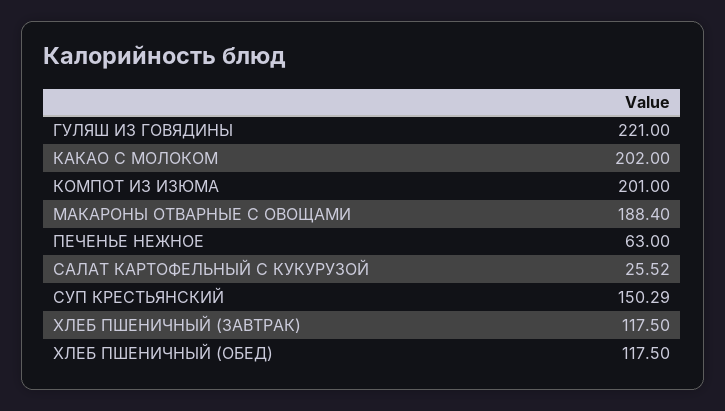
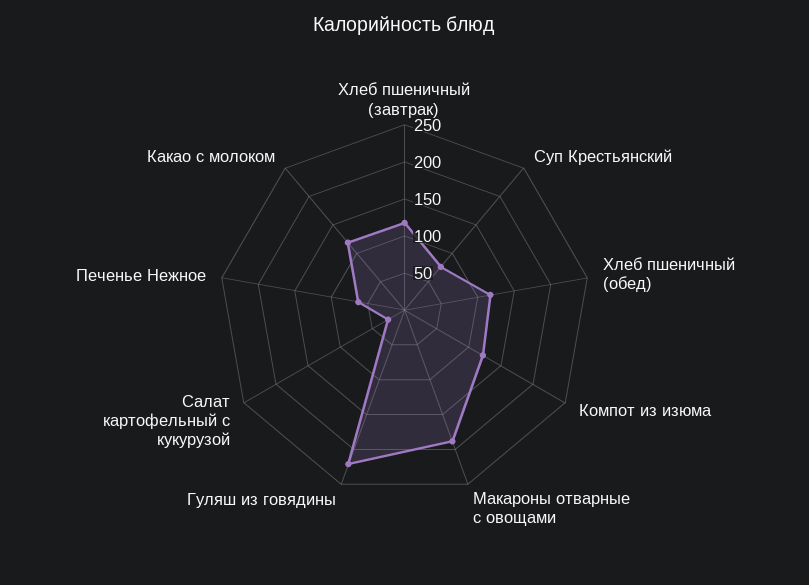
КАКАО С МОЛОКОМ: 202 -> 125
КОМПОТ ИЗ ИЗЮМА: 201 -> 125
СУП КРЕСТЬЯНСКИЙ: 150.29 -> 75

